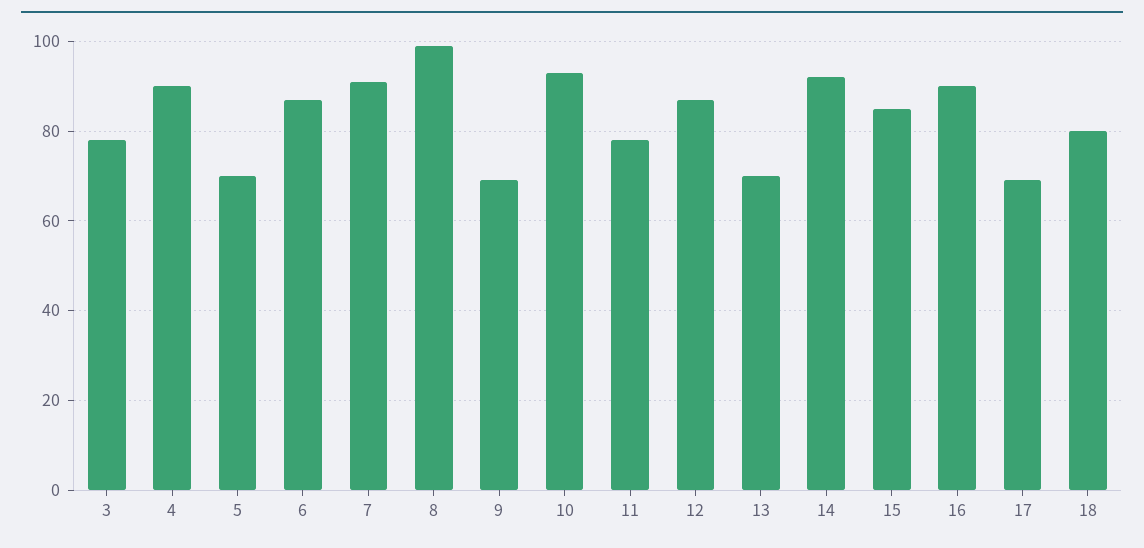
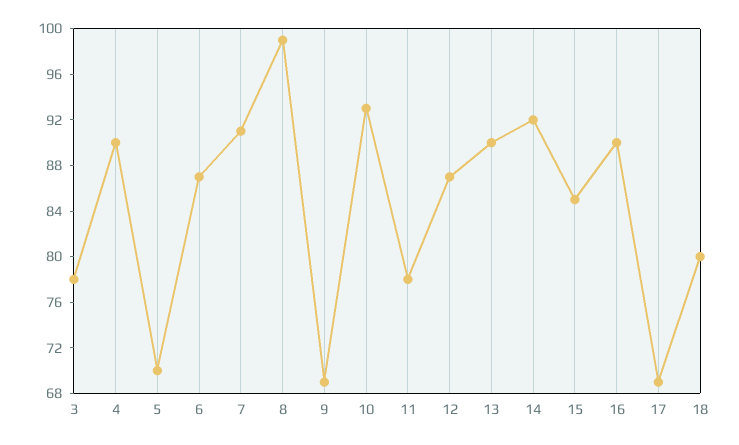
13: 70 -> 90

